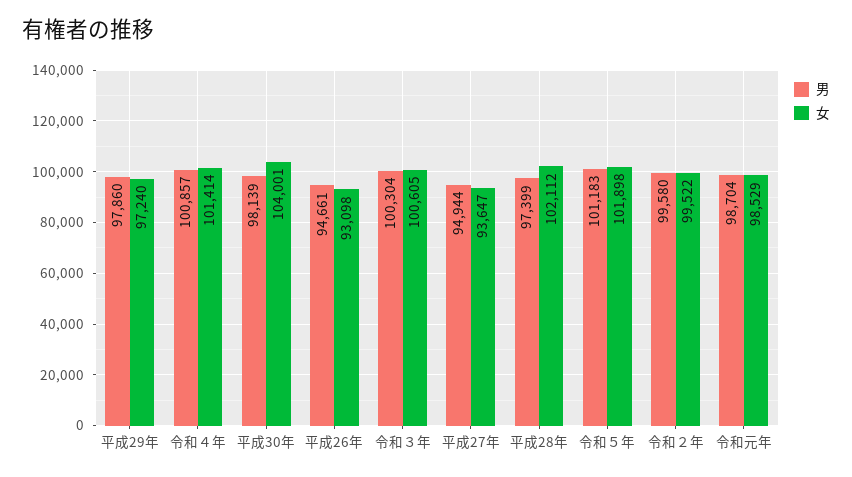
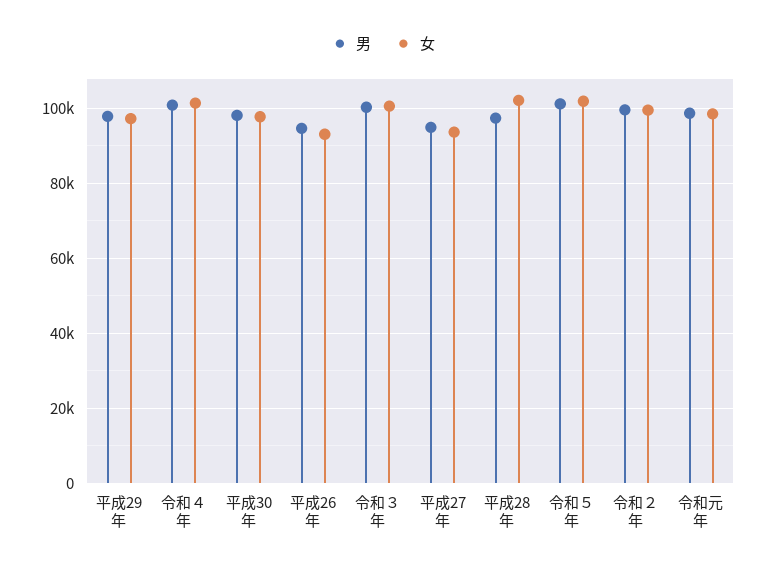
女, 平成30年: 104001 -> 98000

